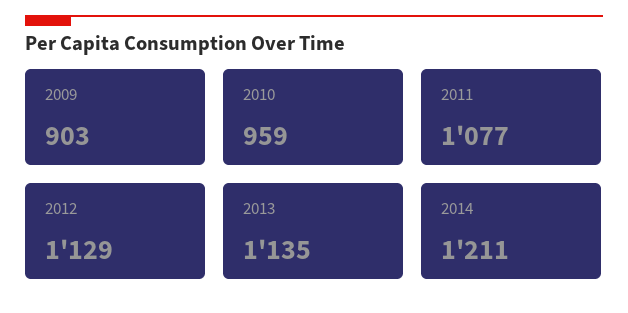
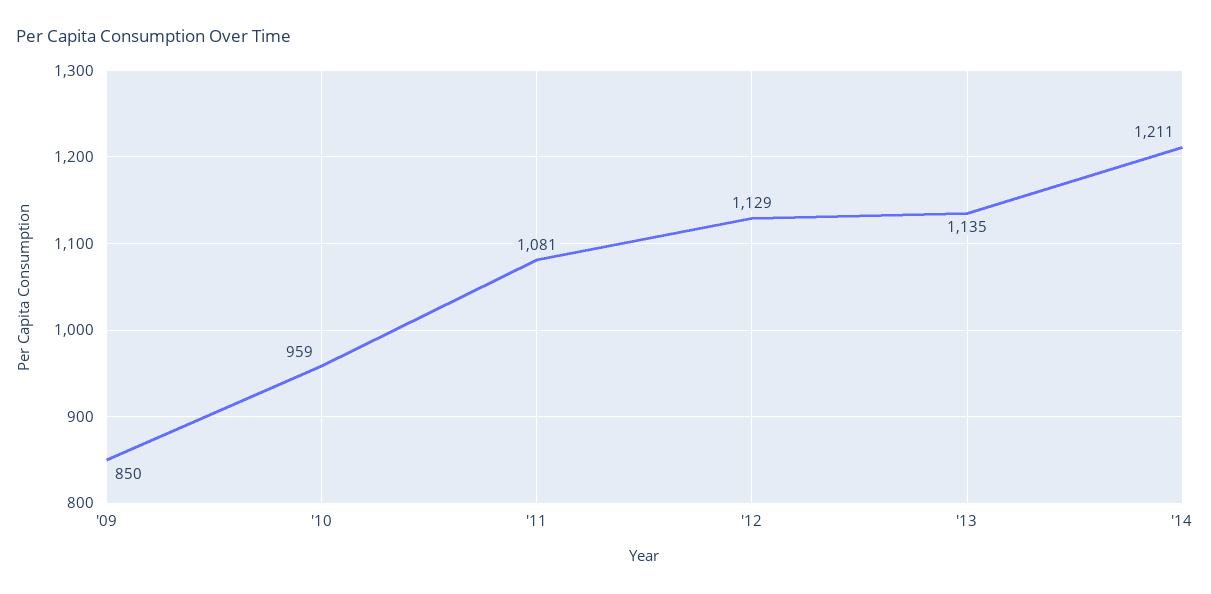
2009: 903 -> 850
2011: 1077 -> 1081

